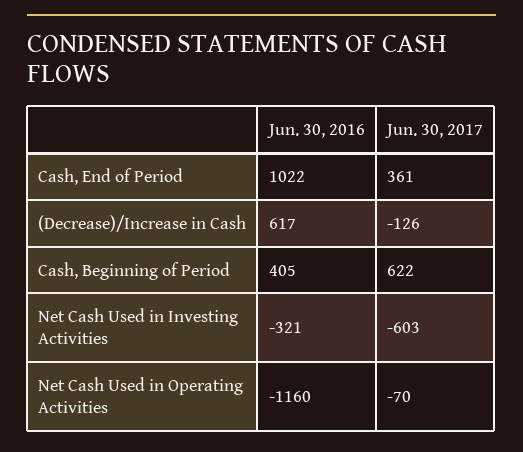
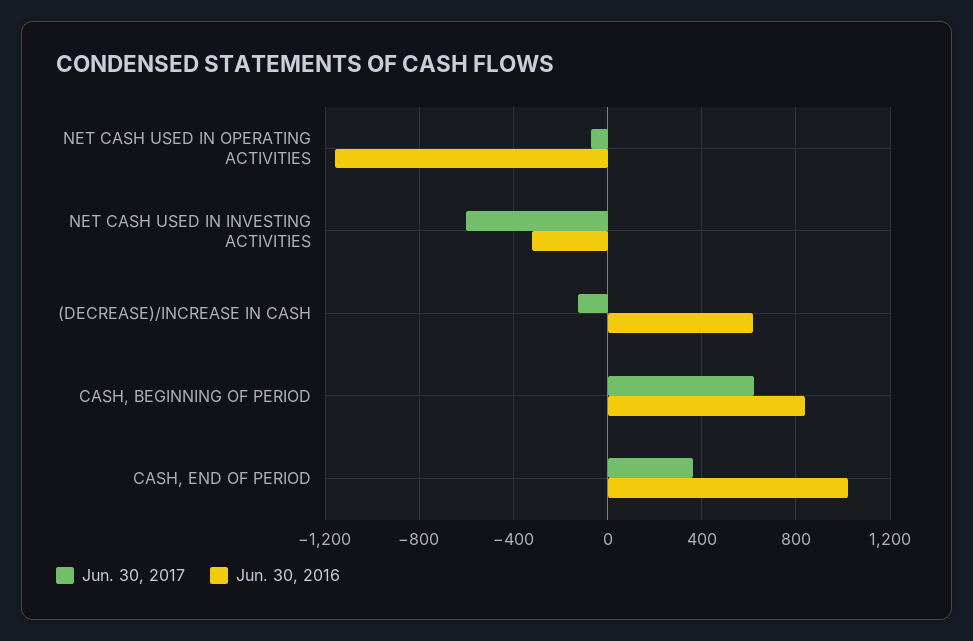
Jun. 30, 2016, Cash, Beginning of Period: 405 -> 850

